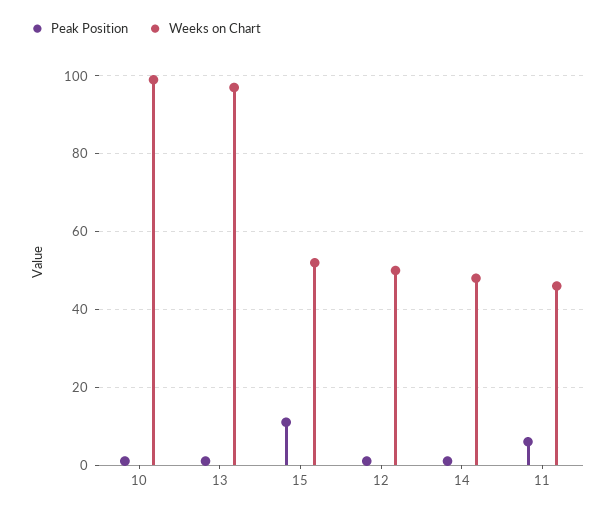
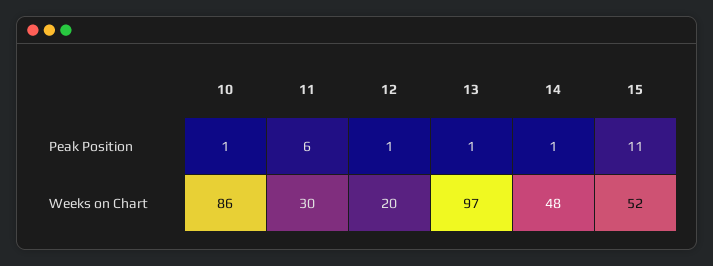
Weeks on Chart, 10: 100 -> 86
Weeks on Chart, 12: 50 -> 20
Weeks on Chart, 11: 45 -> 30

